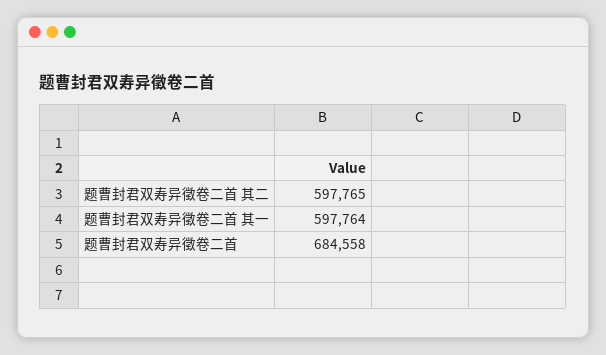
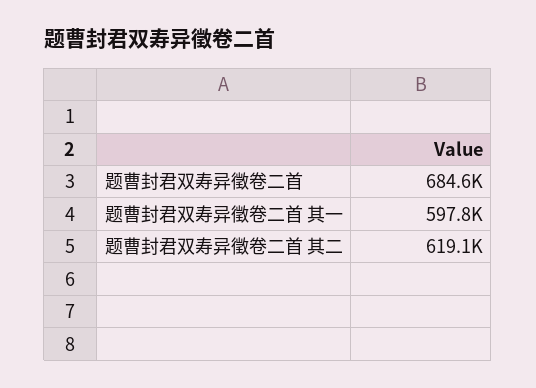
题曹封君双寿异徵卷二首 其二: 597765 -> 619100

